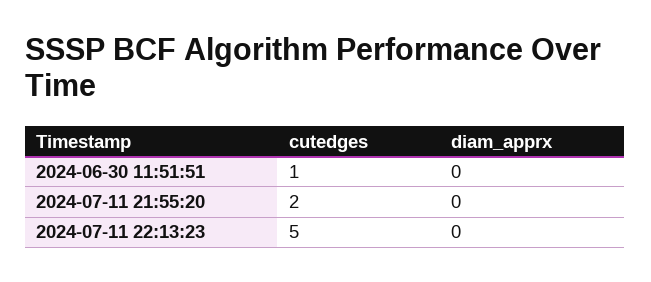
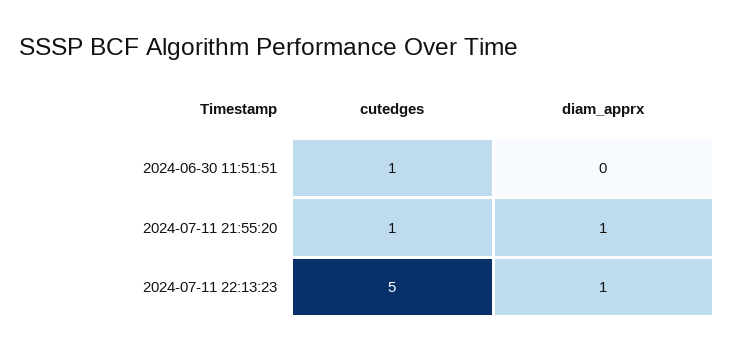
cutedges, 2024-07-11 21:55:20: 2 -> 1
diam_apprx, 2024-07-11 21:55:20: 0 -> 1
diam_apprx, 2024-07-11 22:13:23: 0 -> 1

